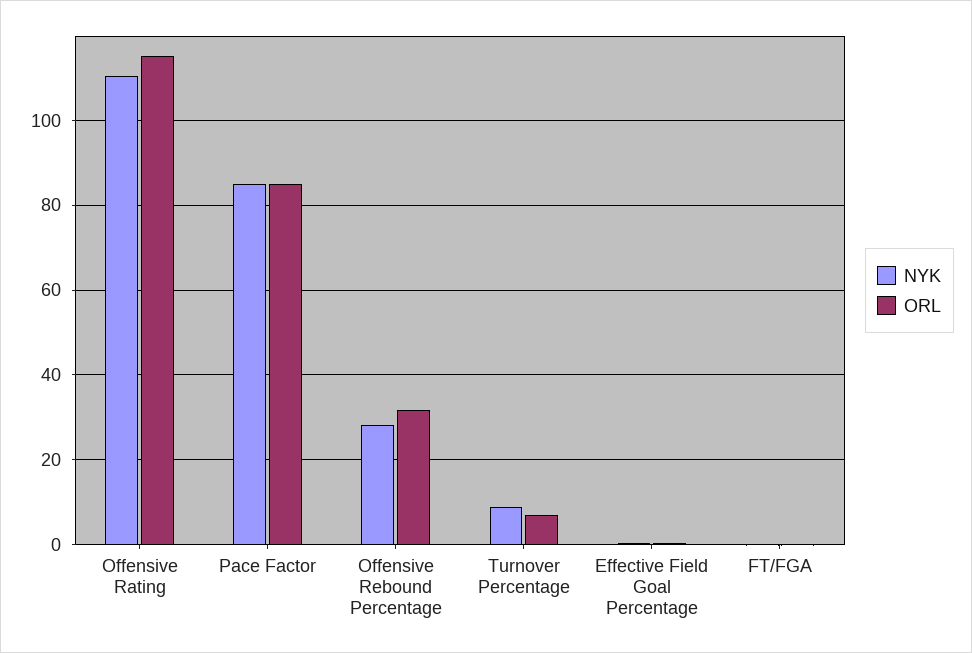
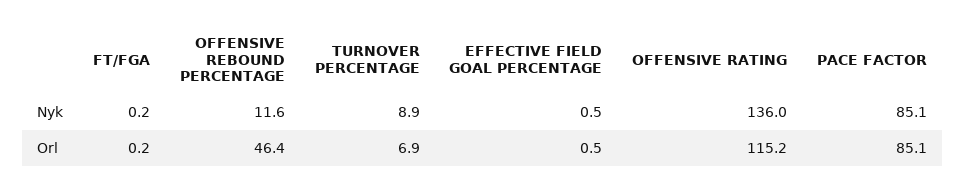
NYK, Offensive Rating: 110 -> 136
NYK, Offensive Rebound Percentage: 28 -> 11.6
ORL, Offensive Rebound Percentage: 32 -> 46.4

